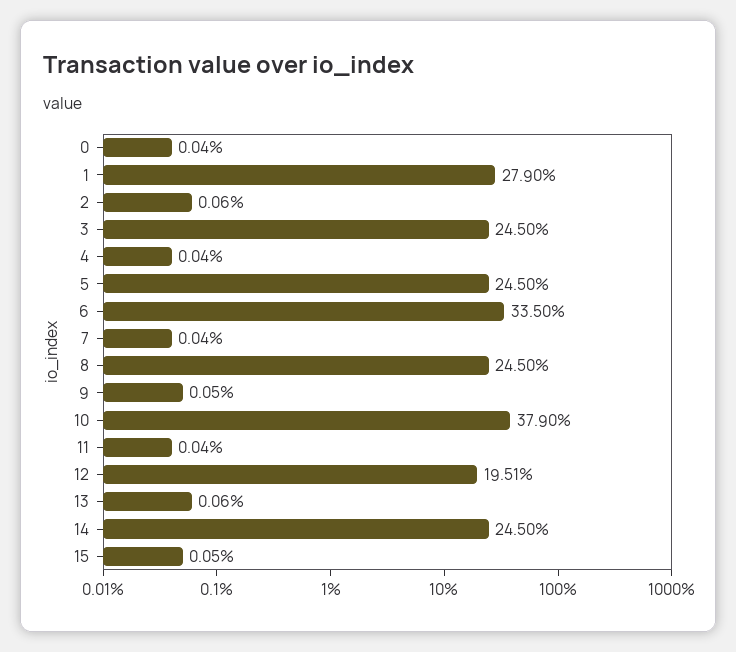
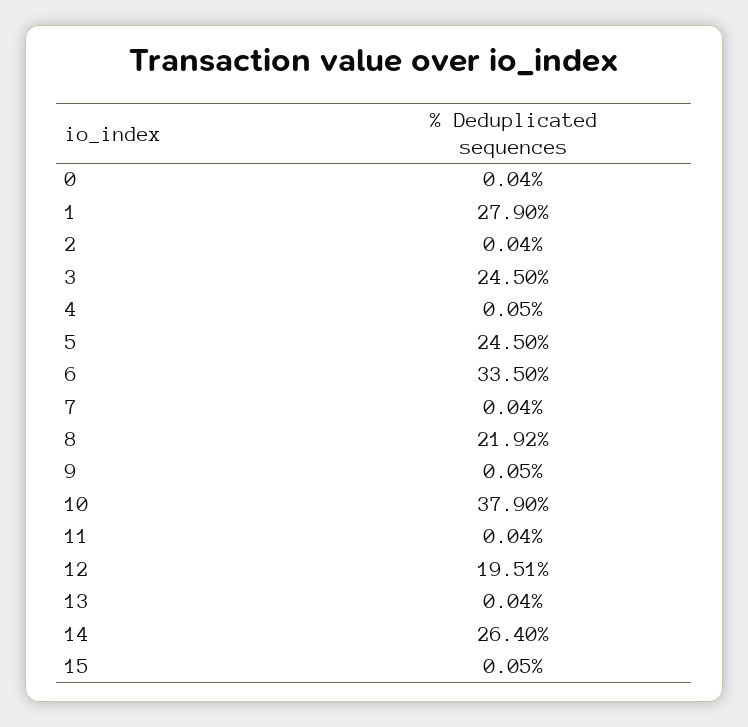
2: 0.06 -> 0.04
4: 0.04 -> 0.05
8: 24.5 -> 21.92
13: 0.06 -> 0.04
14: 24.5 -> 26.4

